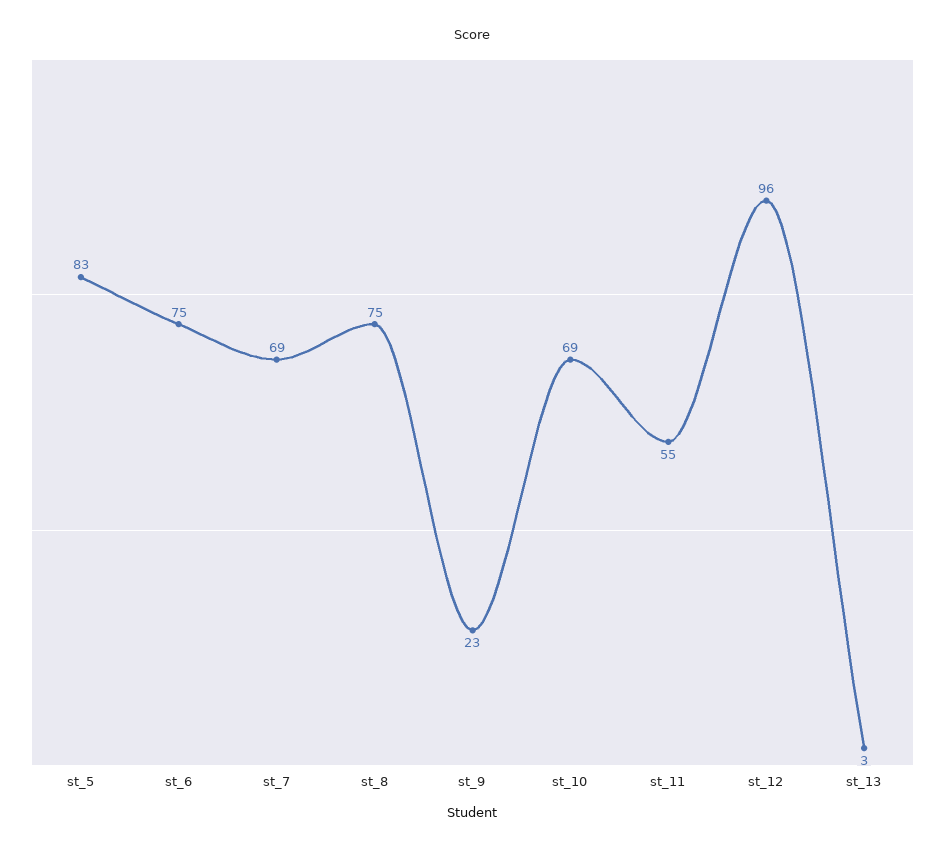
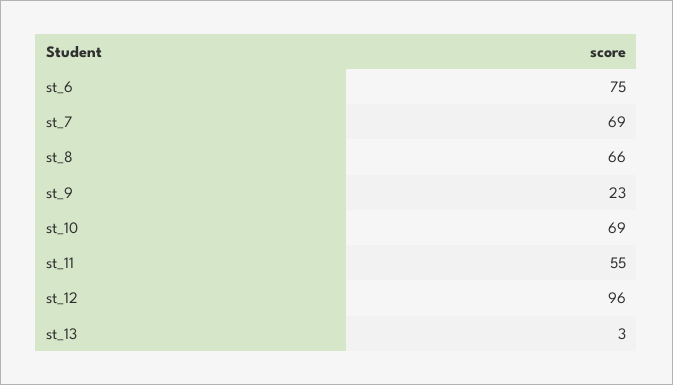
st_5: 83 -> none
st_8: 75 -> 66

